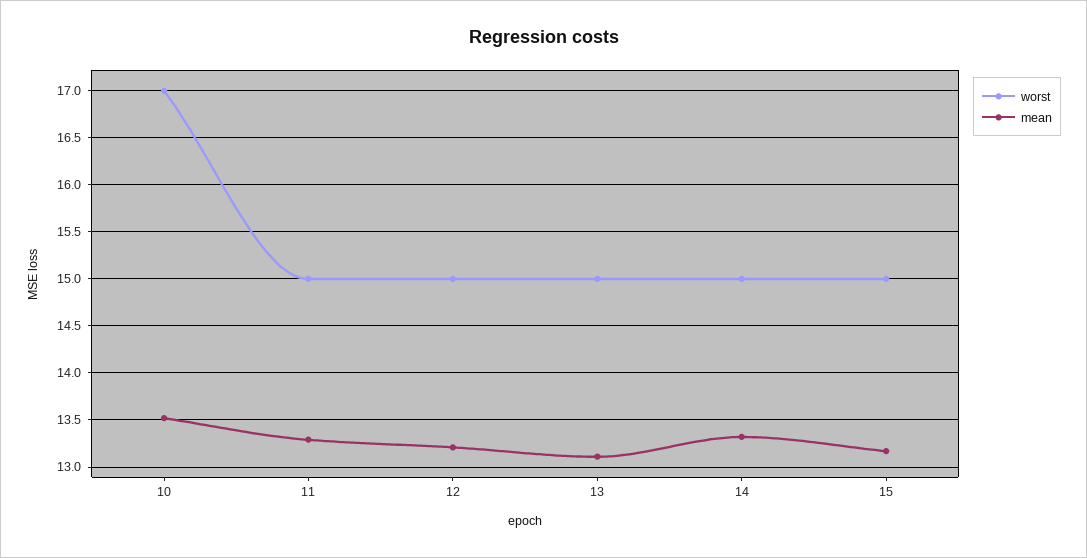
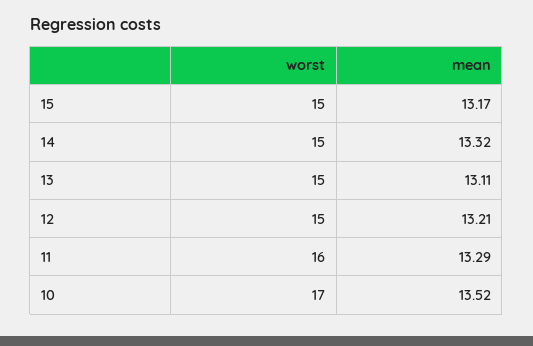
worst, 11: 15 -> 16

